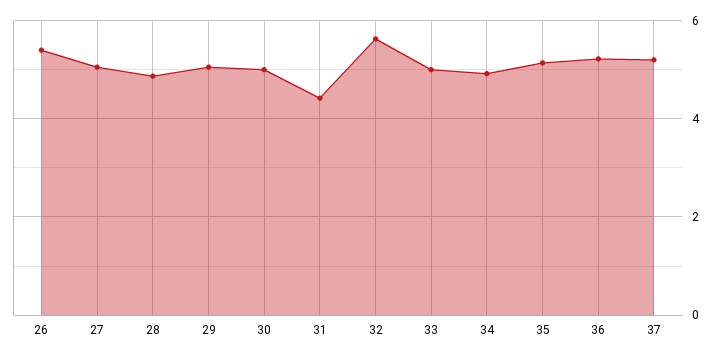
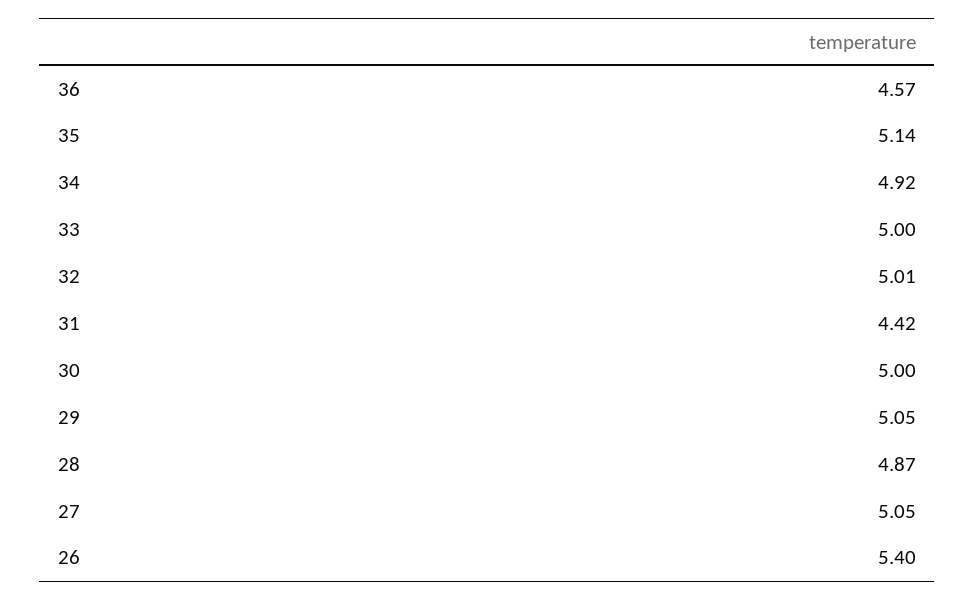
32: 5.6 -> 5.01
36: 5.2 -> 4.57
37: 5.2 -> none

